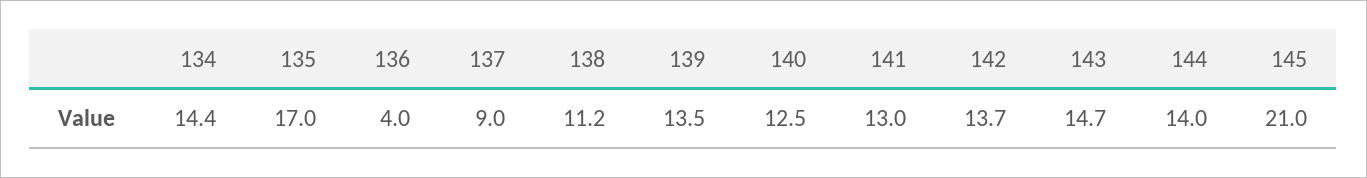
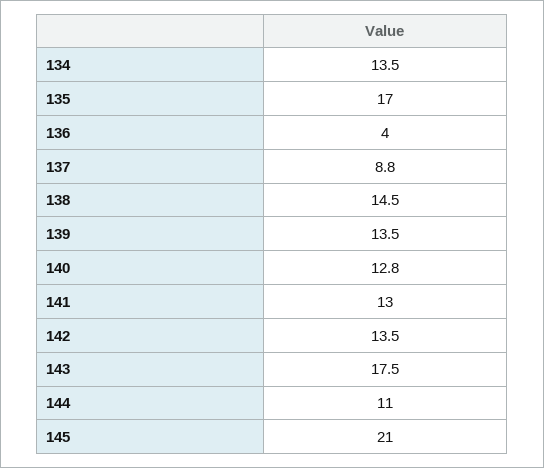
134: 14.4 -> 13.5
137: 9 -> 8.8
138: 11.2 -> 14.5
140: 12.5 -> 12.8
142: 13.7 -> 13.5
143: 14.7 -> 17.5
144: 14 -> 11

